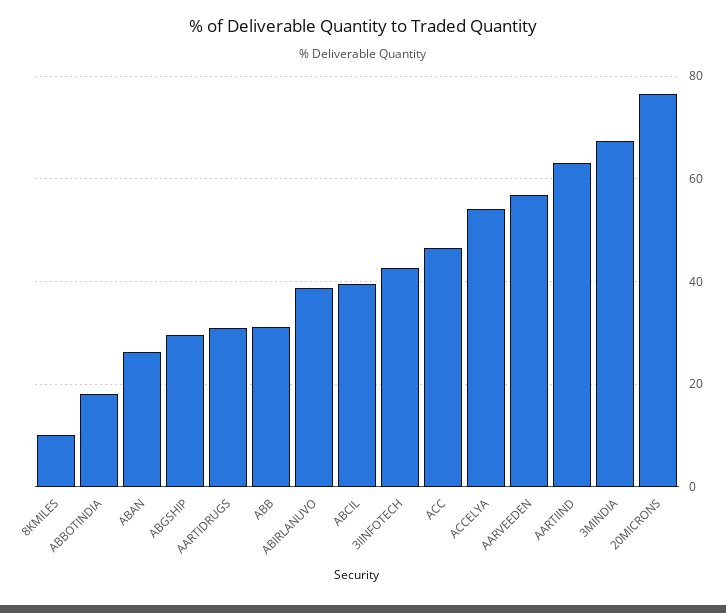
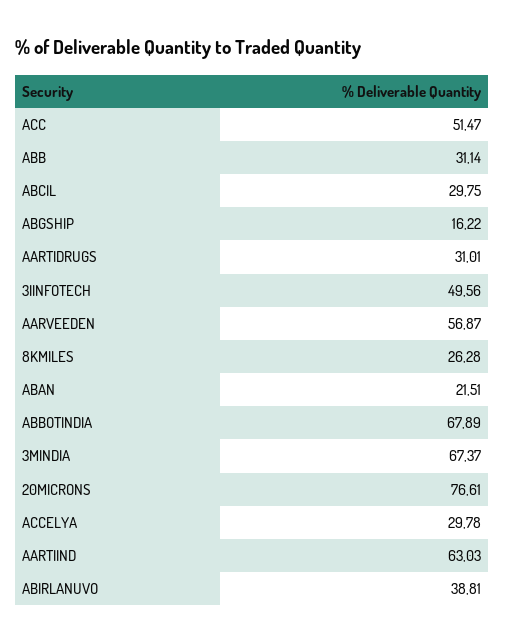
8KMILES: 10 -> 26.28
ABBOTINDIA: 18 -> 67.89
ABAN: 26 -> 21.51
ABGSHIP: 30 -> 16.22
ABCIL: 40 -> 29.75
3IINFOTECH: 42 -> 49.56
ACC: 46 -> 51.47
ACCELYA: 54 -> 29.78

